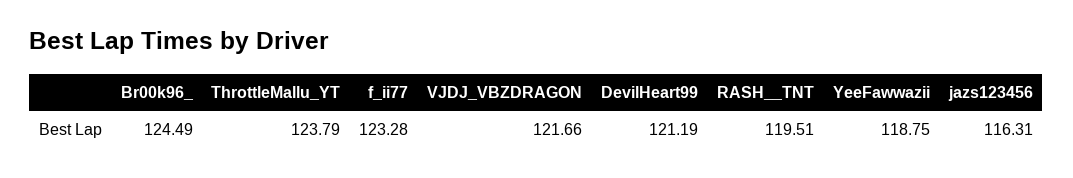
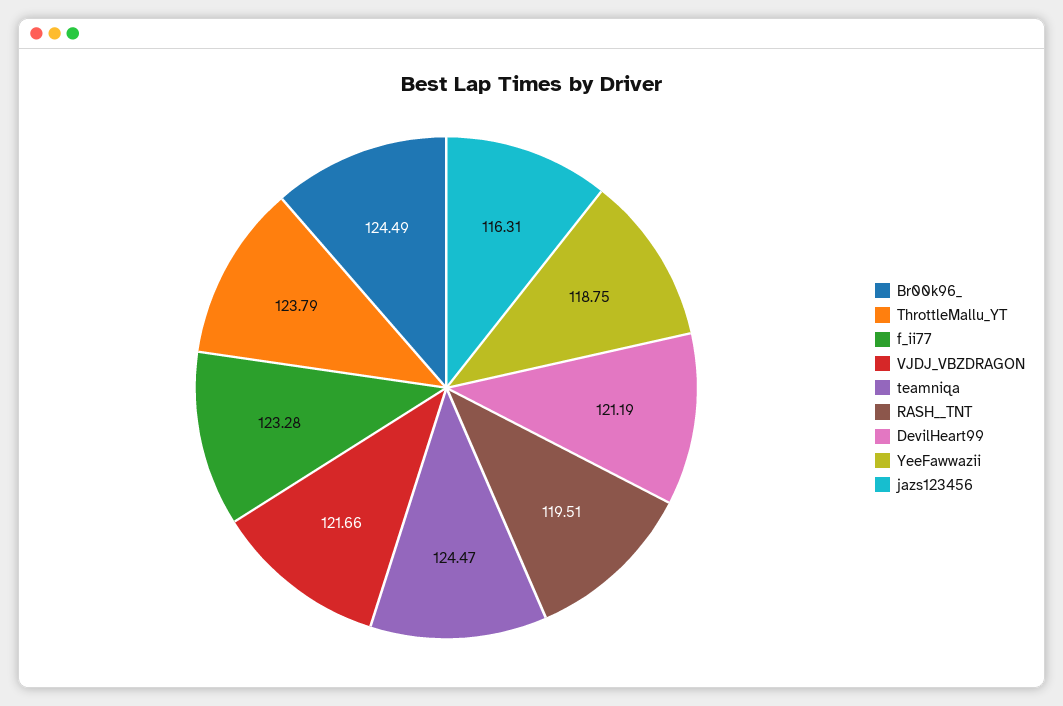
teamniqa: none -> 124.47

